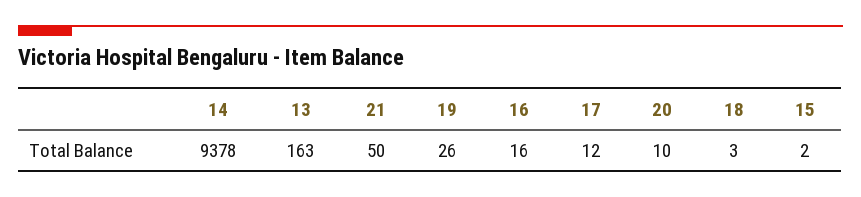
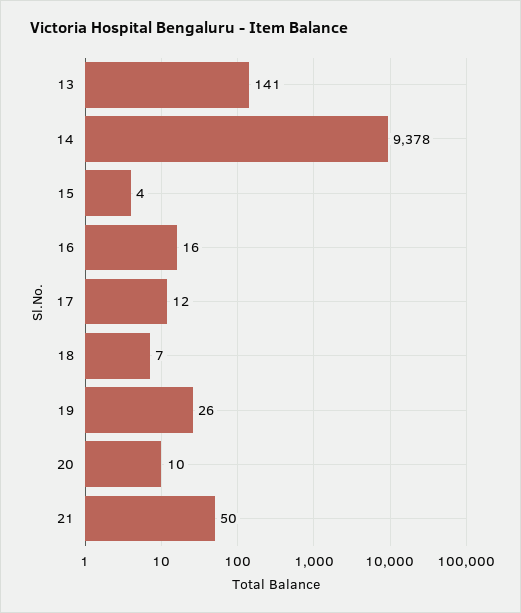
13: 163 -> 141
18: 3 -> 7
15: 2 -> 4

